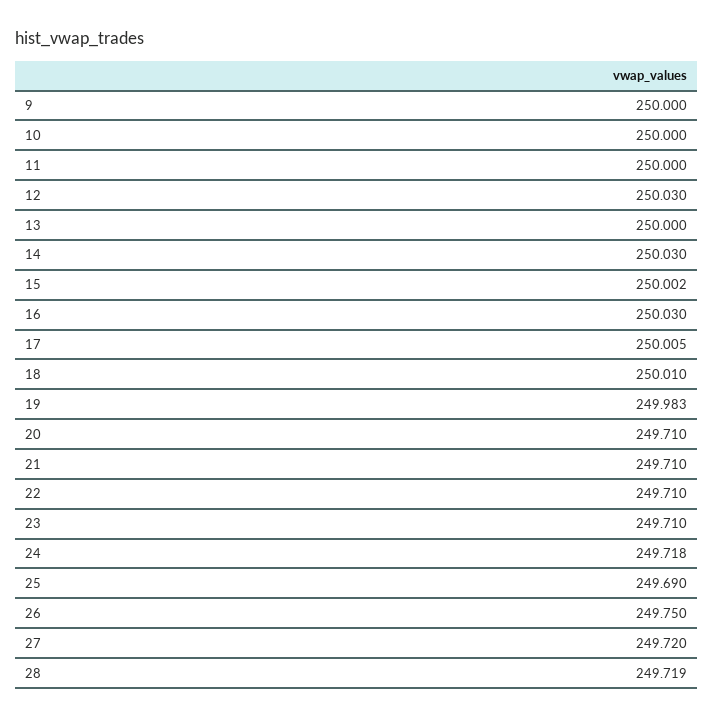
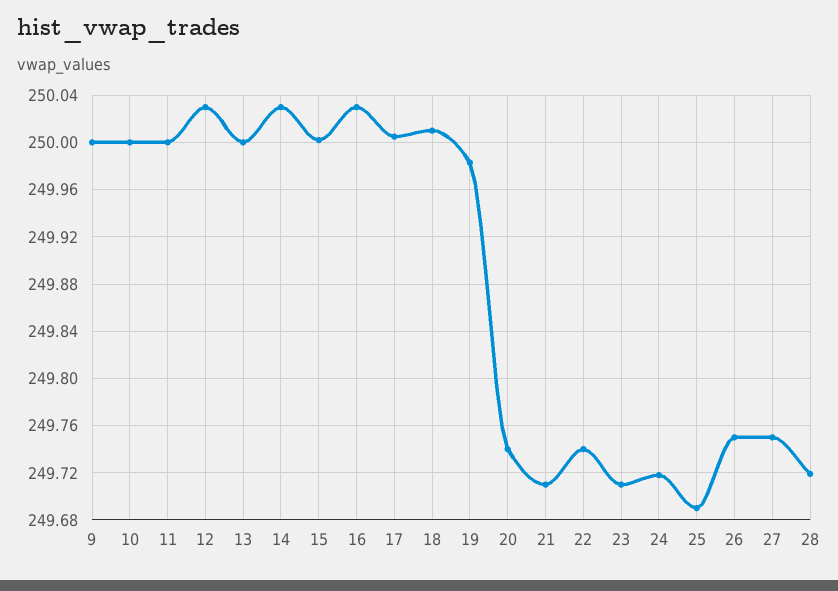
20: 249.71 -> 249.74
22: 249.71 -> 249.74
27: 249.72 -> 249.75

